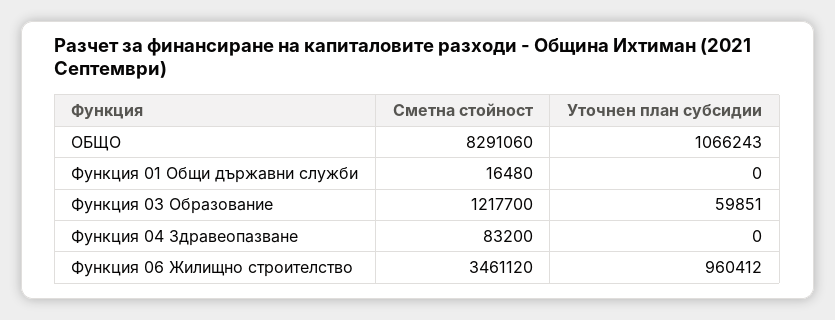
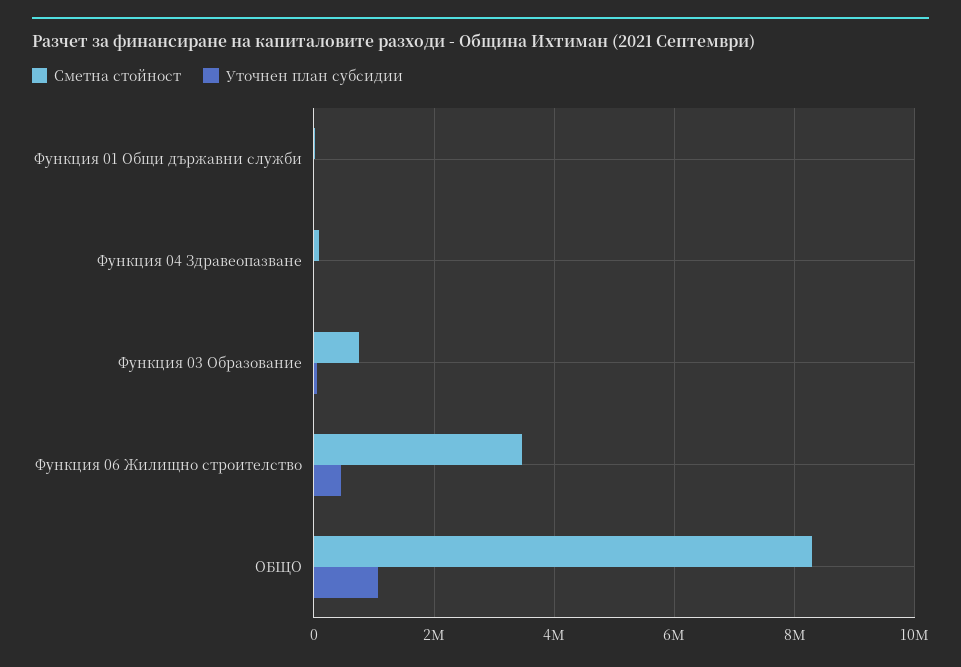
Сметна стойност, Функция 03 Образование: 1217700 -> 800000
Уточнен план субсидии, Функция 06 Жилищно строителство: 960412 -> 400000

